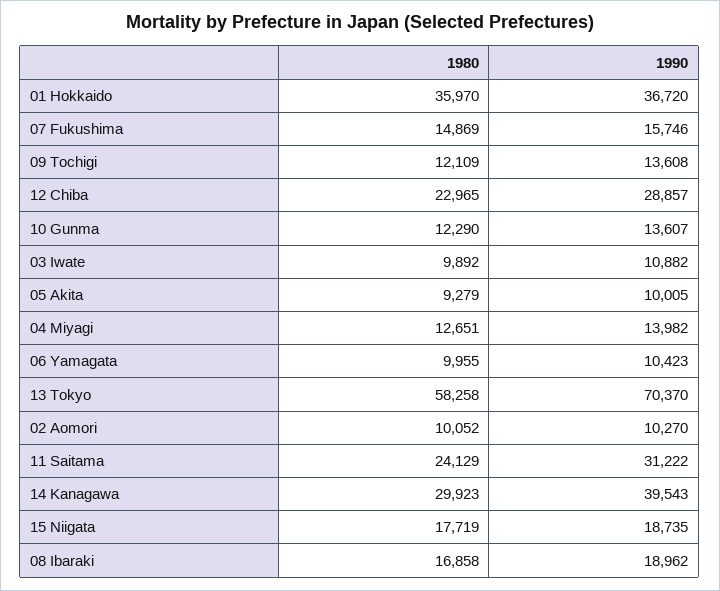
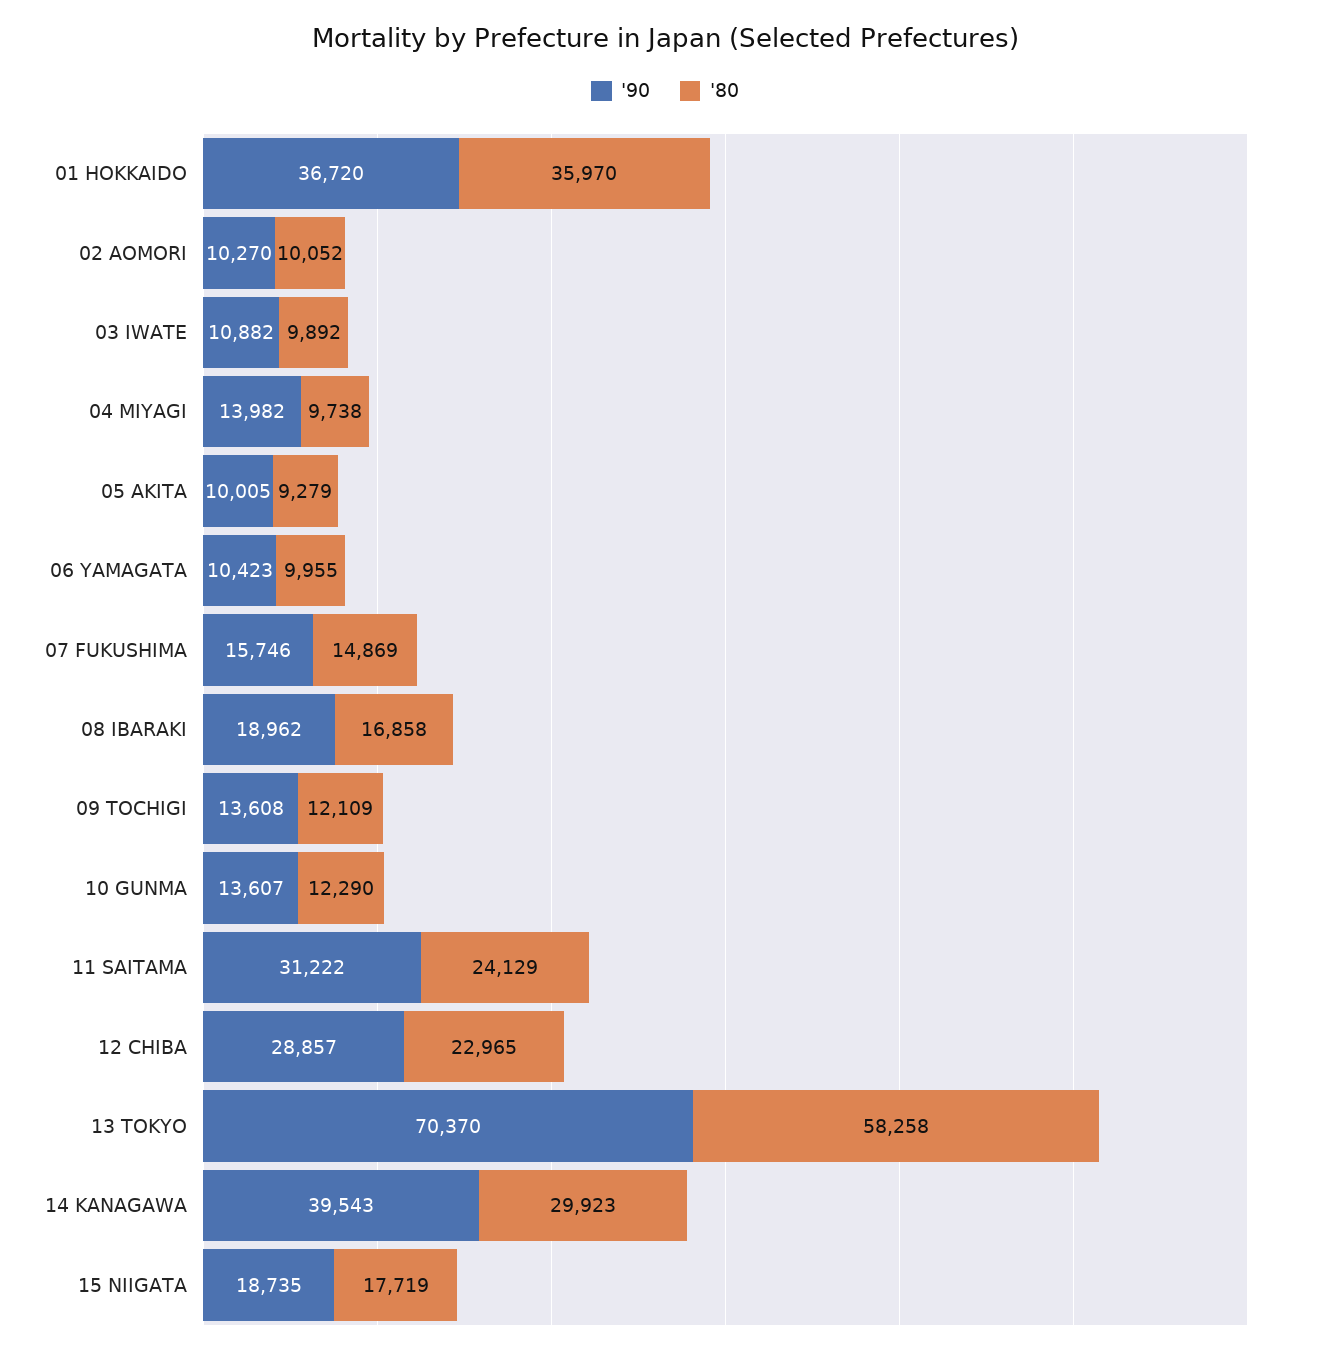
1980, 04 Miyagi: 12651 -> 9738

